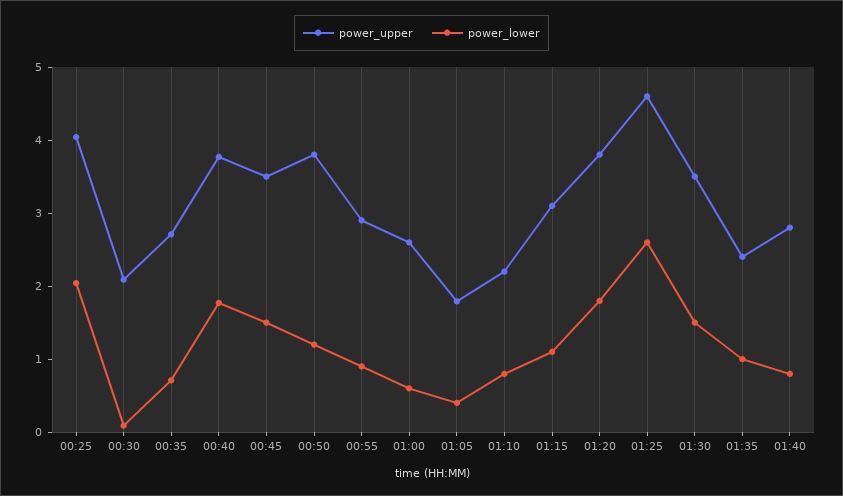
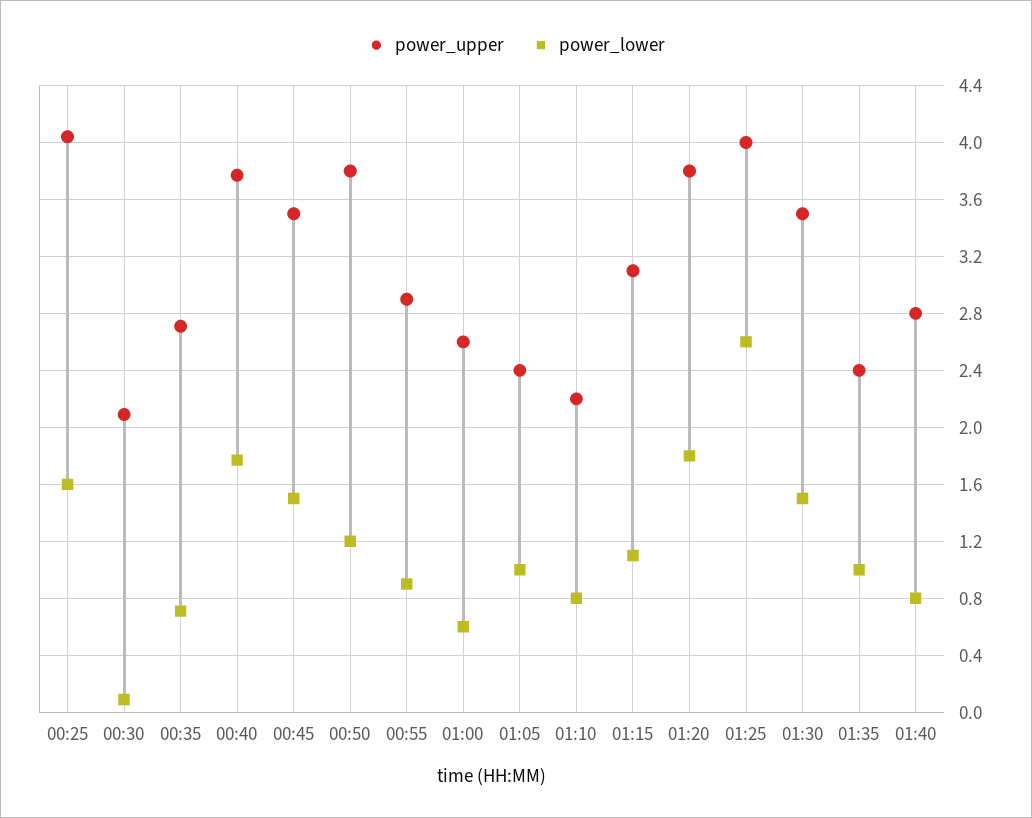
power_lower, 00:25: 2 -> 1.6
power_upper, 01:05: 1.8 -> 2.4
power_lower, 01:05: 0.4 -> 1
power_upper, 01:25: 4.6 -> 4

